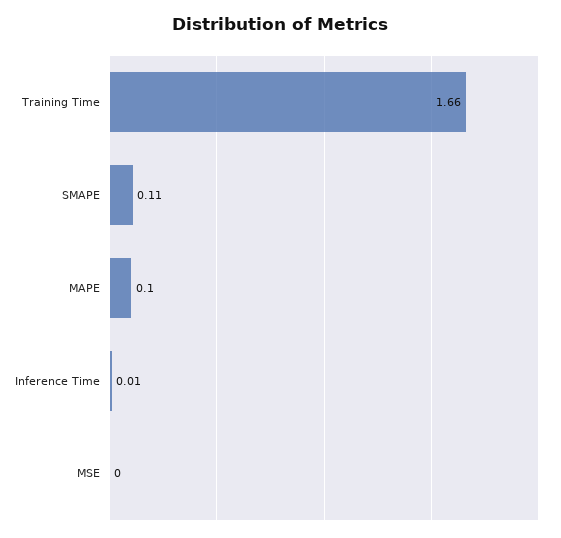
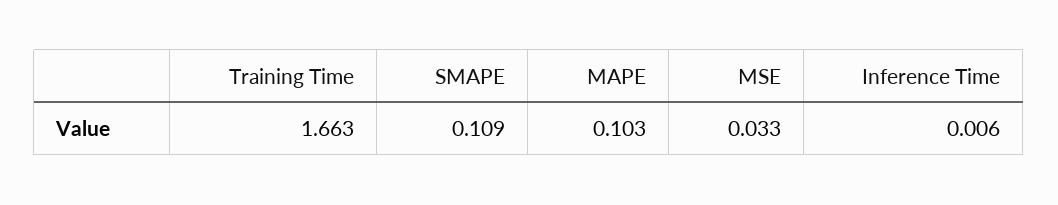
MSE: 0 -> 0.033

